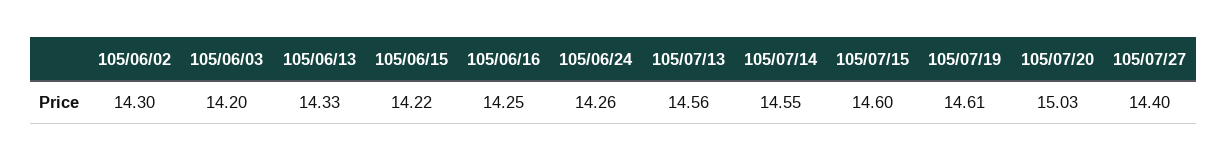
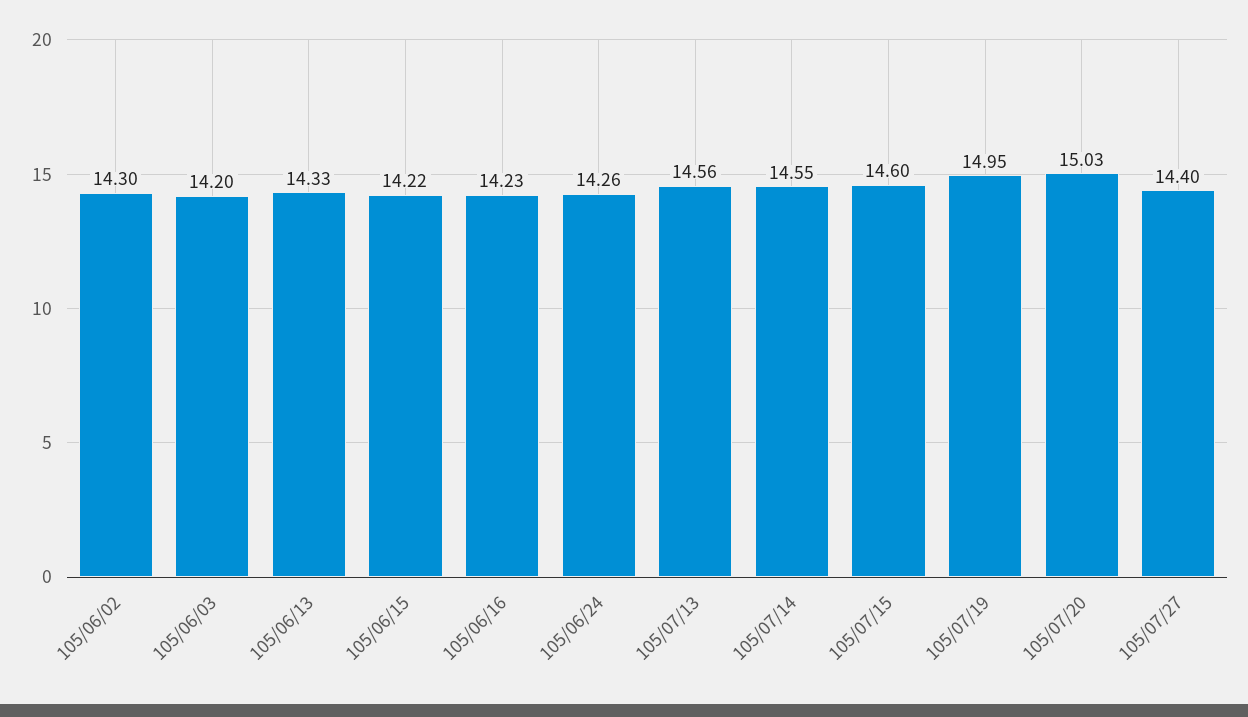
105/06/16: 14.25 -> 14.23
105/07/19: 14.61 -> 14.95

